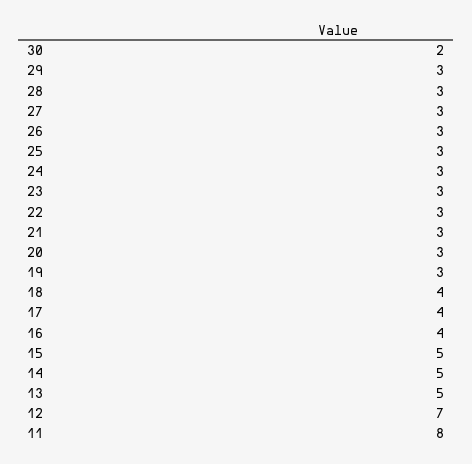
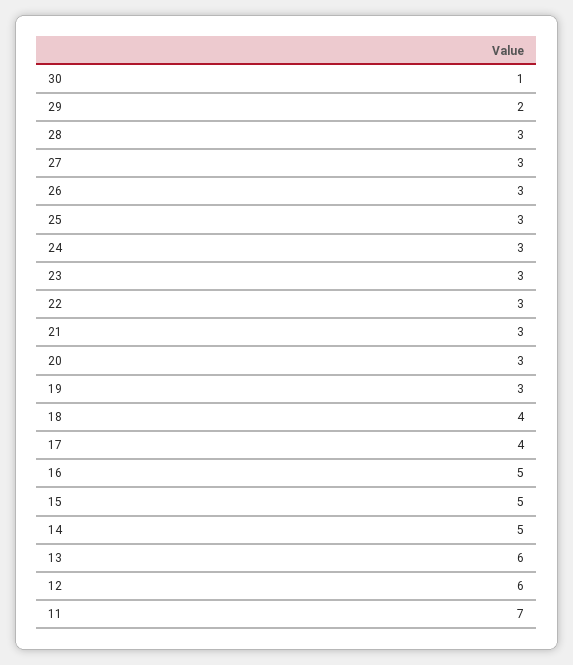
30: 2 -> 1
29: 3 -> 2
16: 4 -> 5
13: 5 -> 6
12: 7 -> 6
11: 8 -> 7

